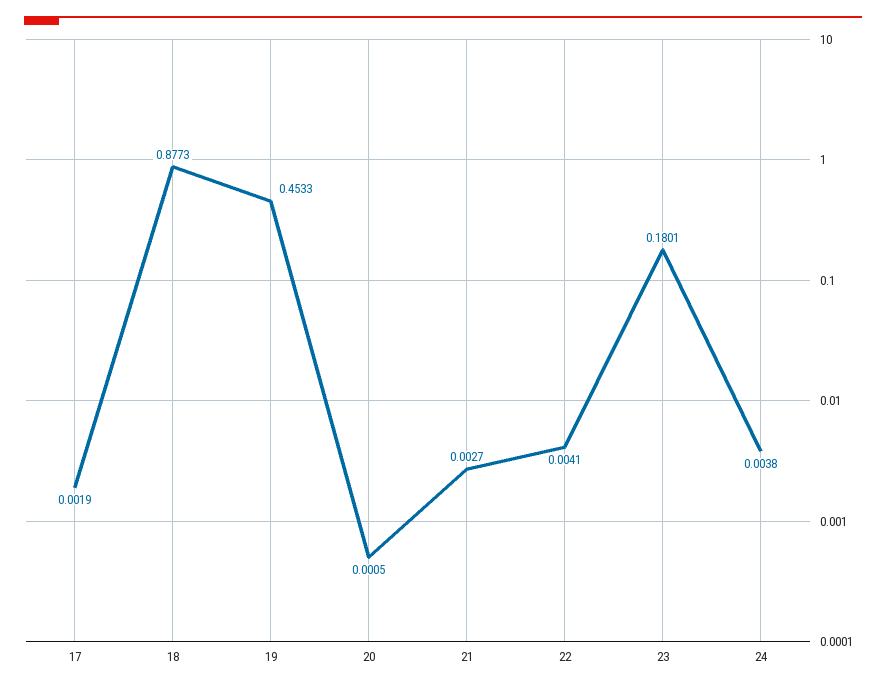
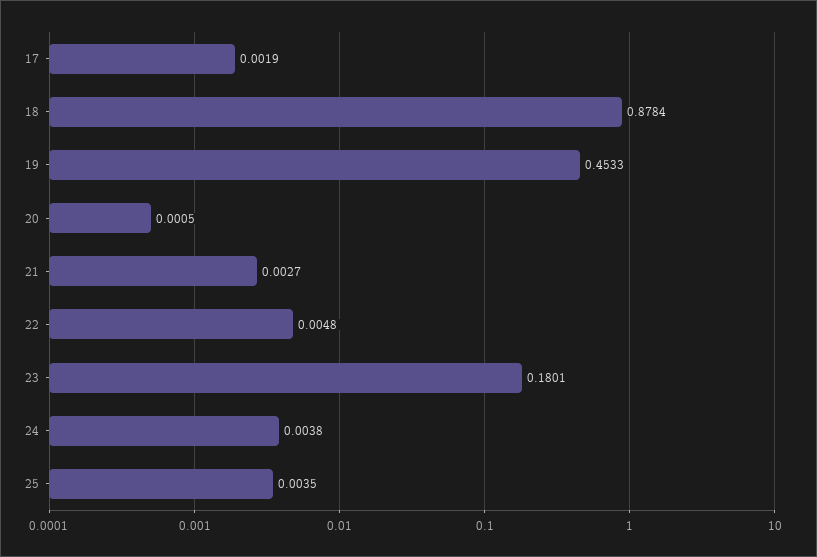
18: 0.8773 -> 0.8784
22: 0.0041 -> 0.0048
25: none -> 0.0035

